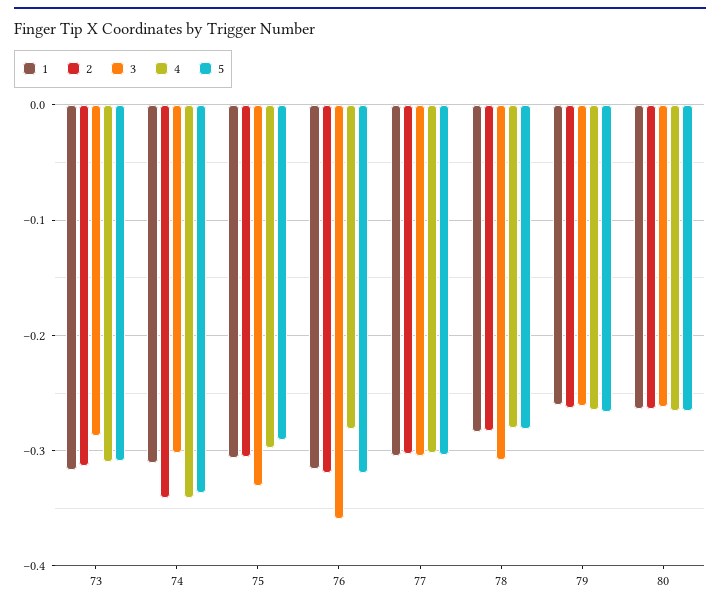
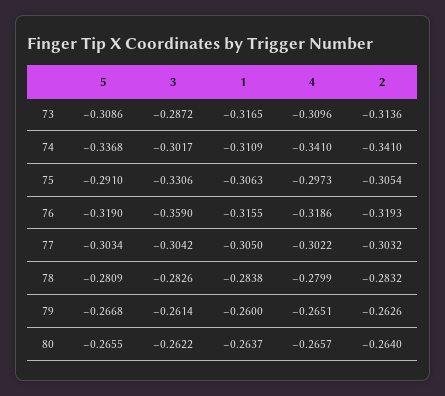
4, 76: -0.28 -> -0.3186
3, 78: -0.31 -> -0.2826

